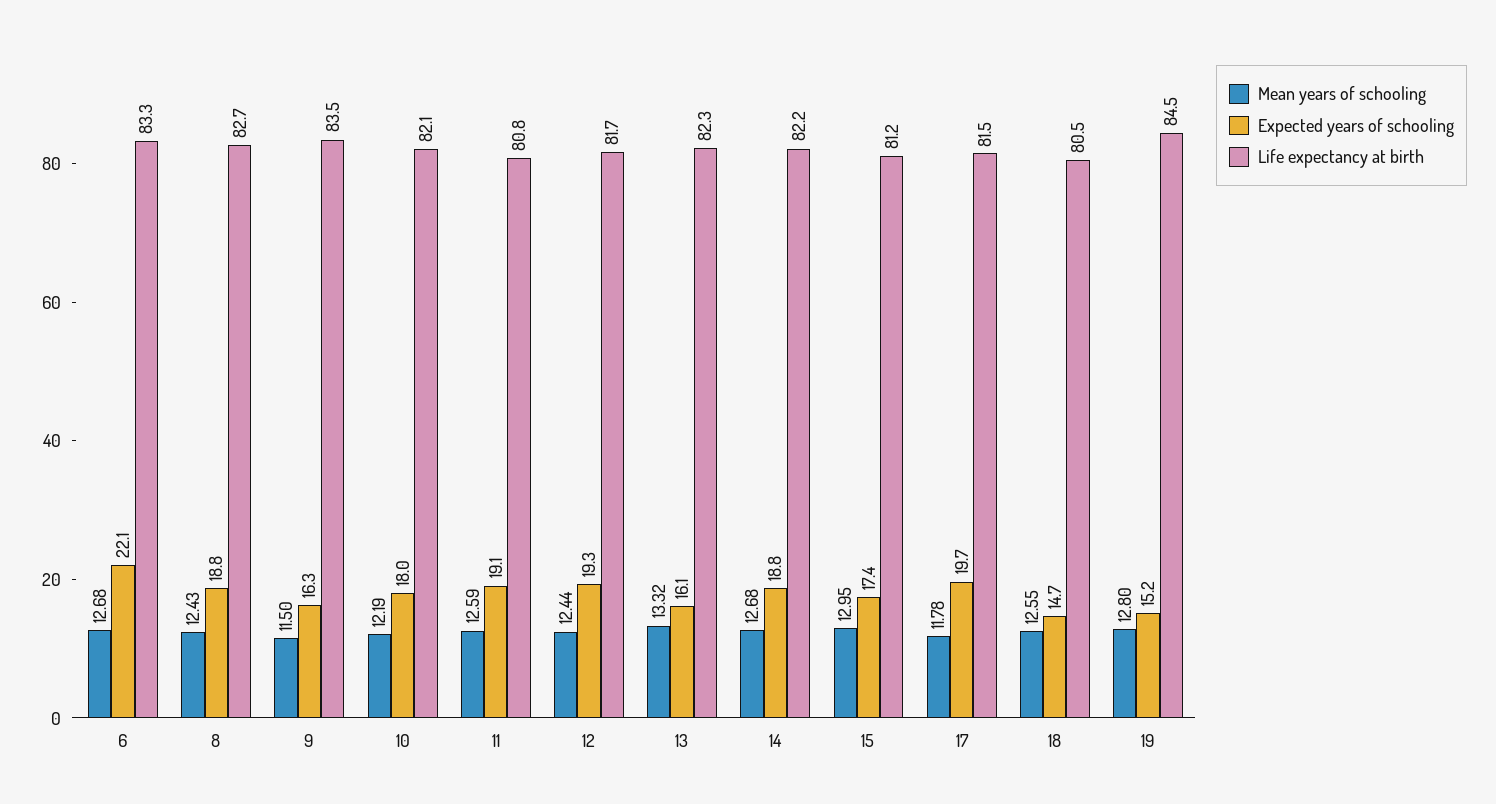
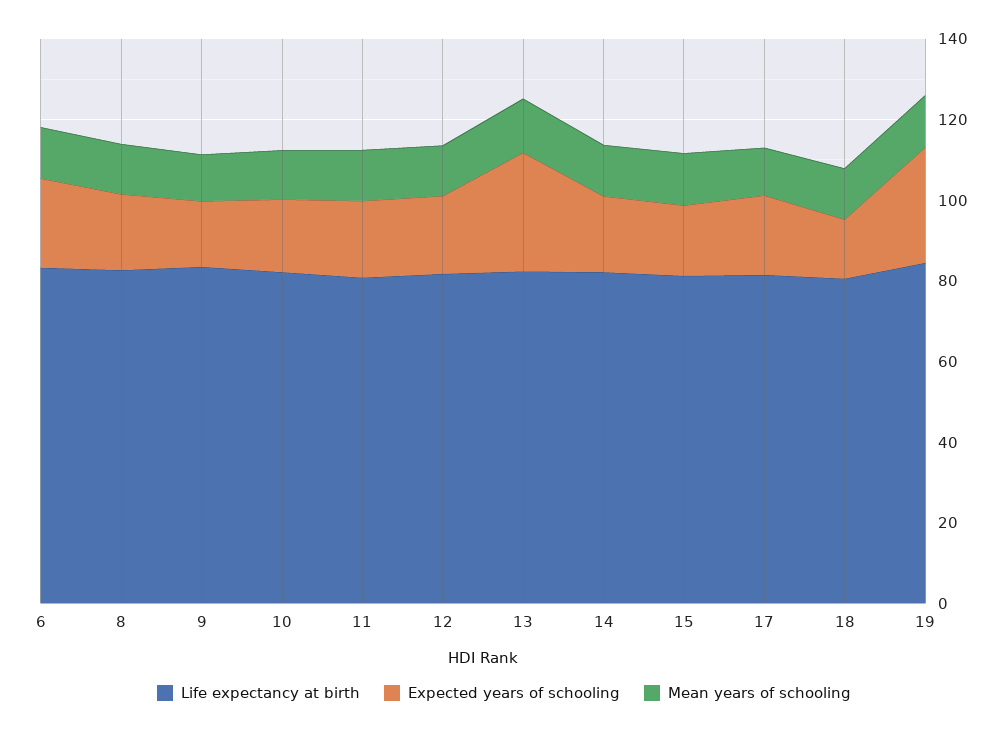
Expected years of schooling, 13: 16.1 -> 30
Expected years of schooling, 19: 15.2 -> 30

